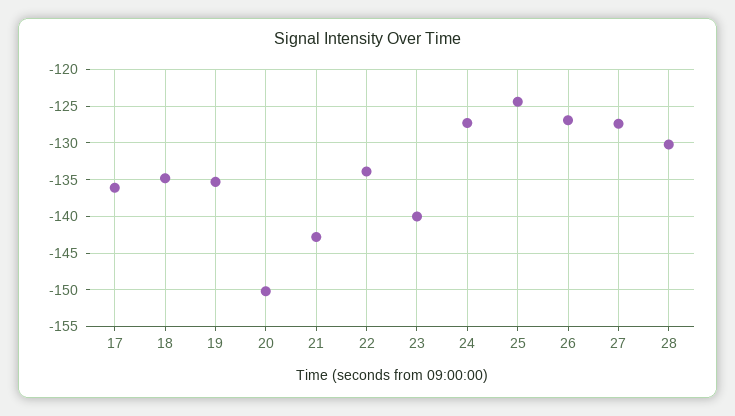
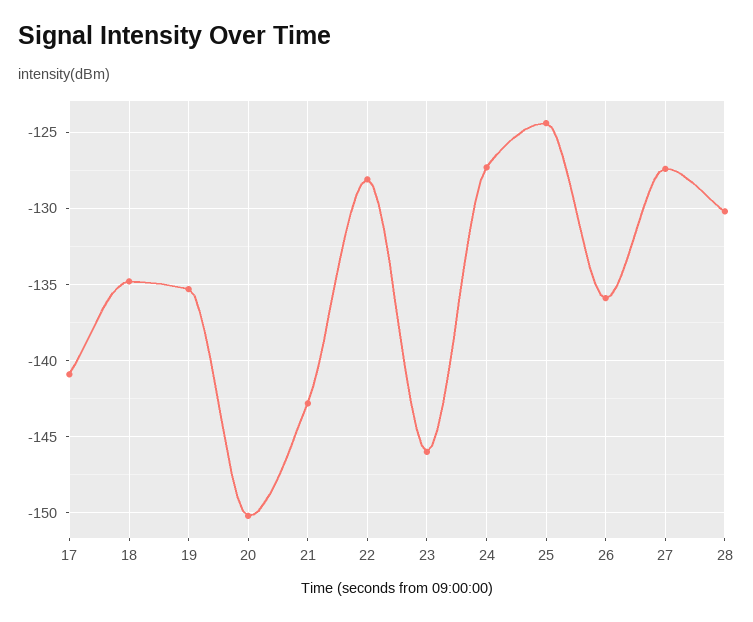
17: -136 -> -141
22: -134 -> -128
23: -140 -> -146
26: -127 -> -136

